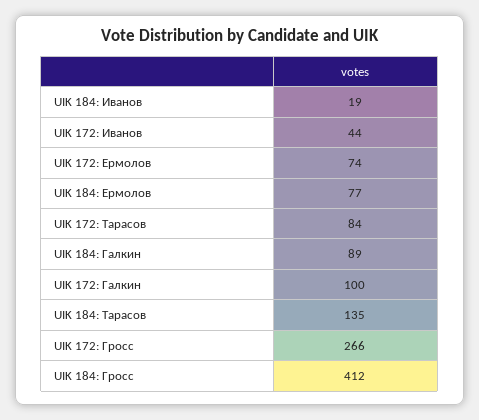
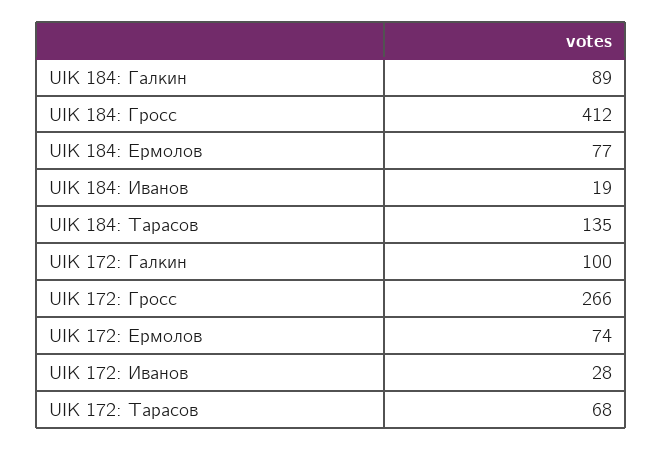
UIK 172: Иванов: 44 -> 28
UIK 172: Тарасов: 84 -> 68

